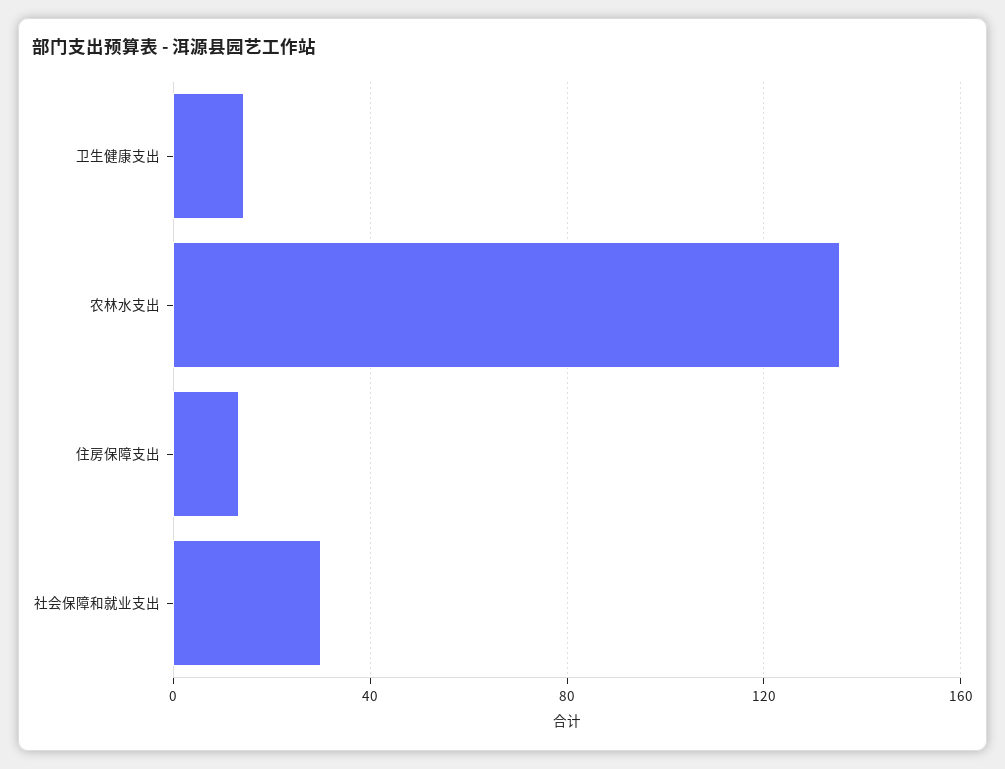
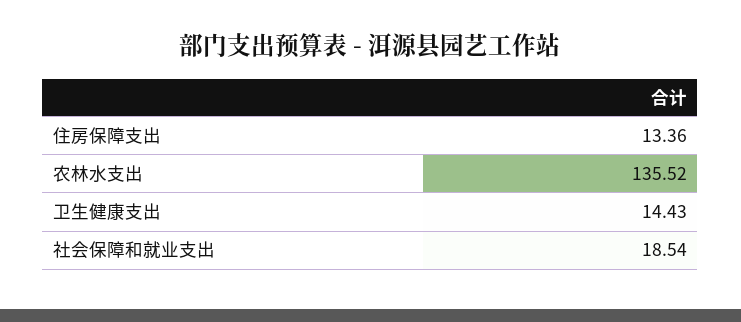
社会保障和就业支出: 30 -> 18.54

